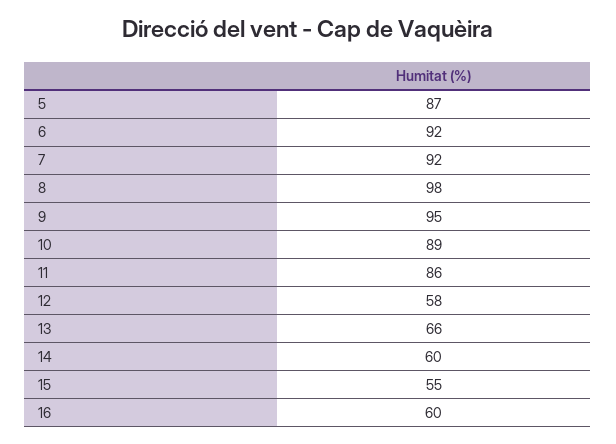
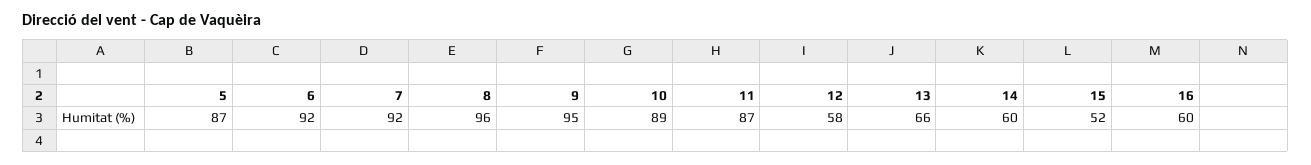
8: 98 -> 96
11: 86 -> 87
15: 55 -> 52

